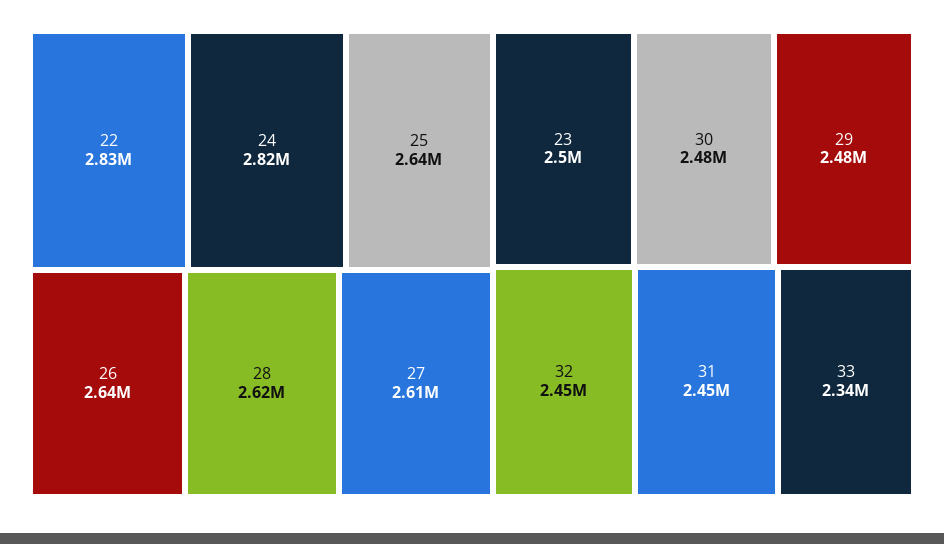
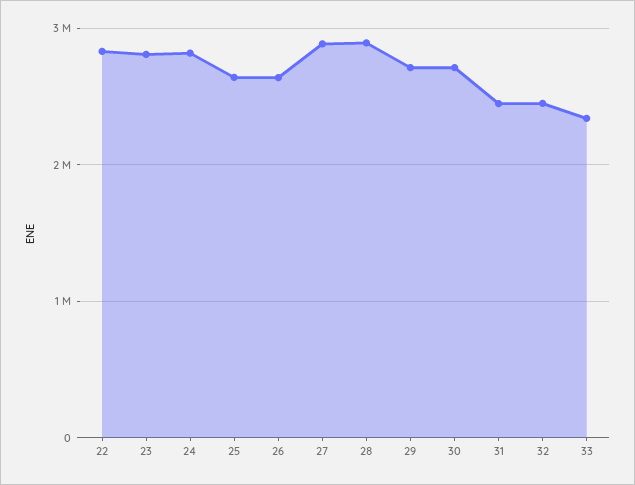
28: 2620000 -> 2900000
27: 2610000 -> 2900000
23: 2500000 -> 2800000
30: 2480000 -> 2700000
29: 2480000 -> 2700000

